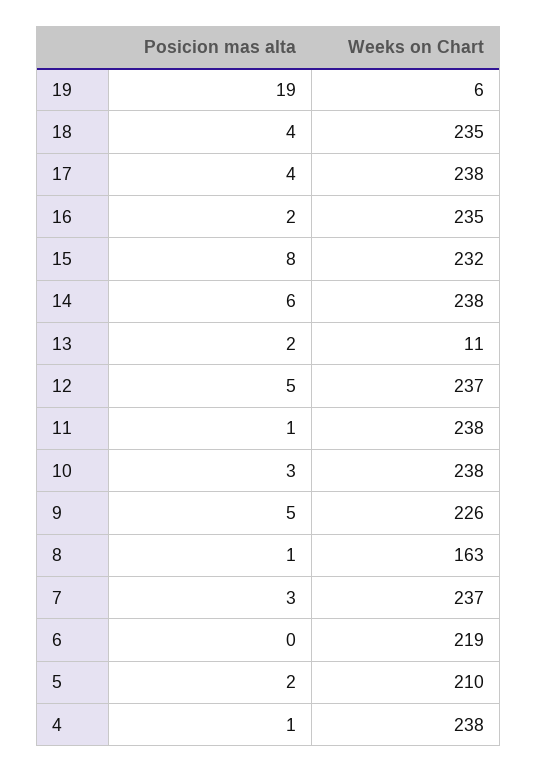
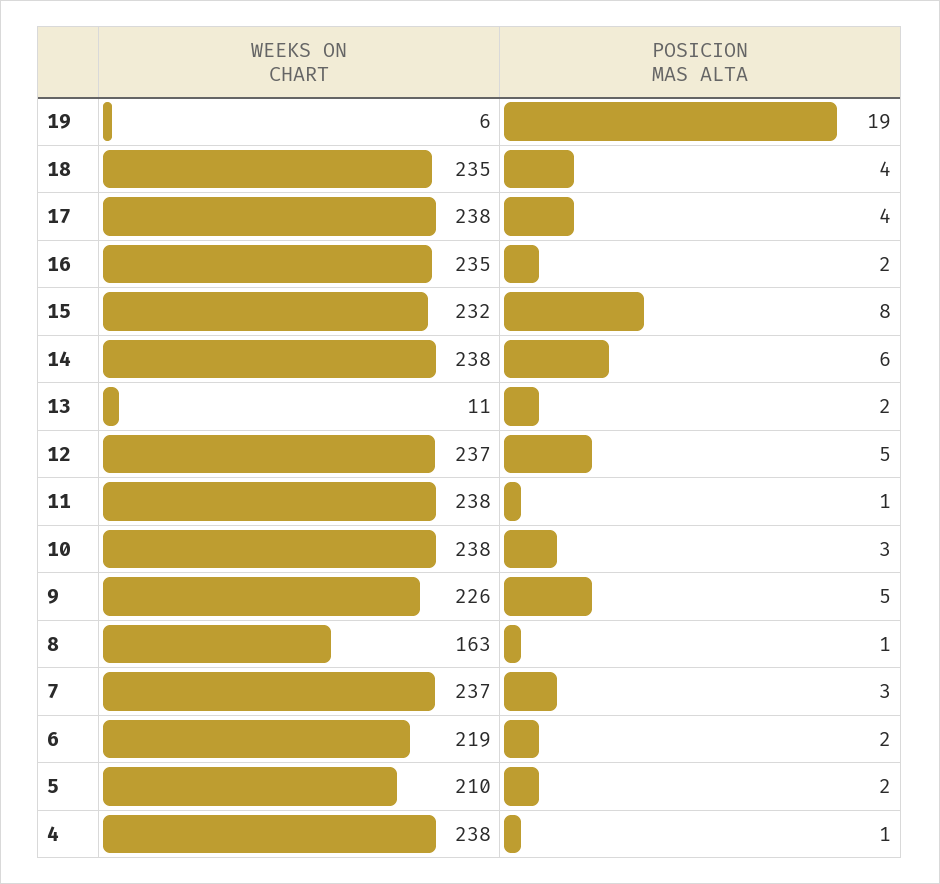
Posicion mas alta, 6: 0 -> 2

